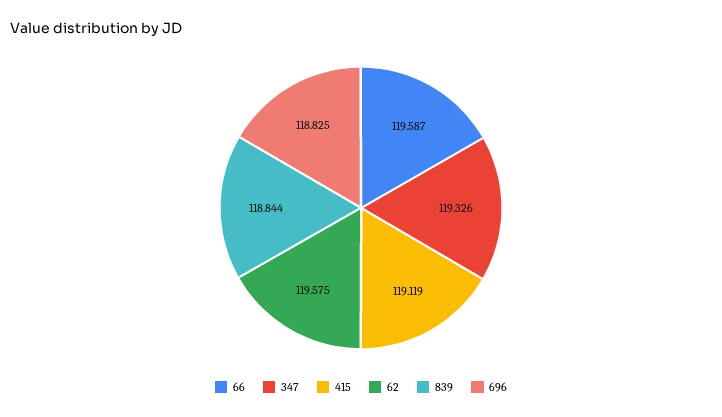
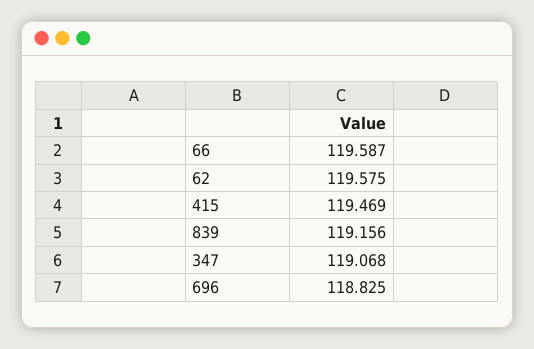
347: 119.326 -> 119.068
415: 119.119 -> 119.469
839: 118.844 -> 119.156

